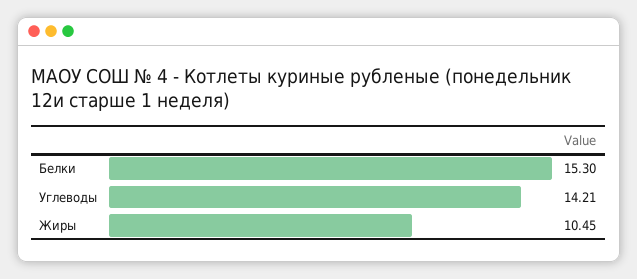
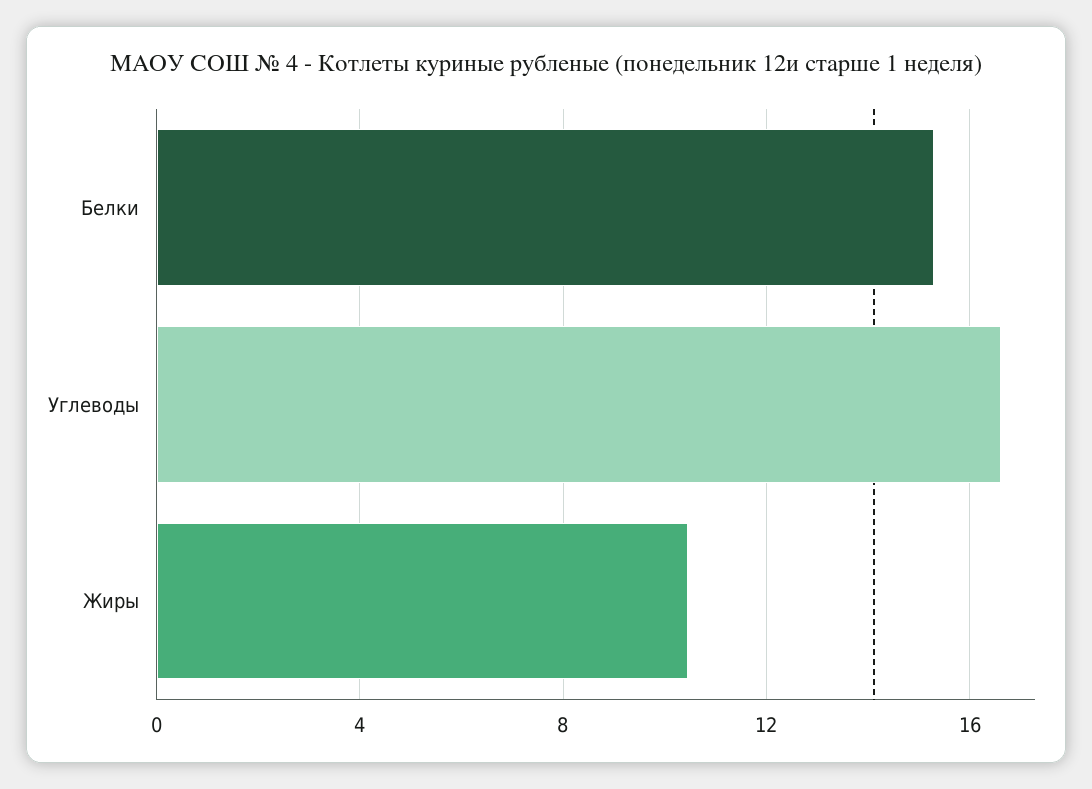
Углеводы: 14.21 -> 16.5

